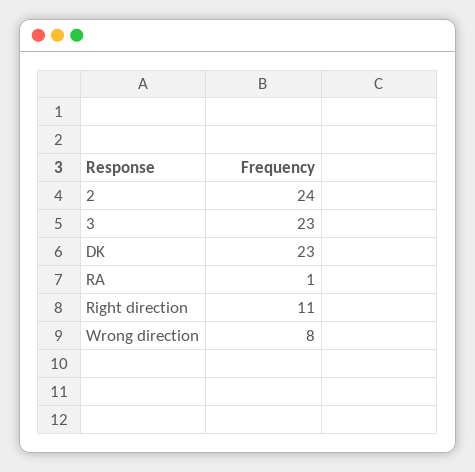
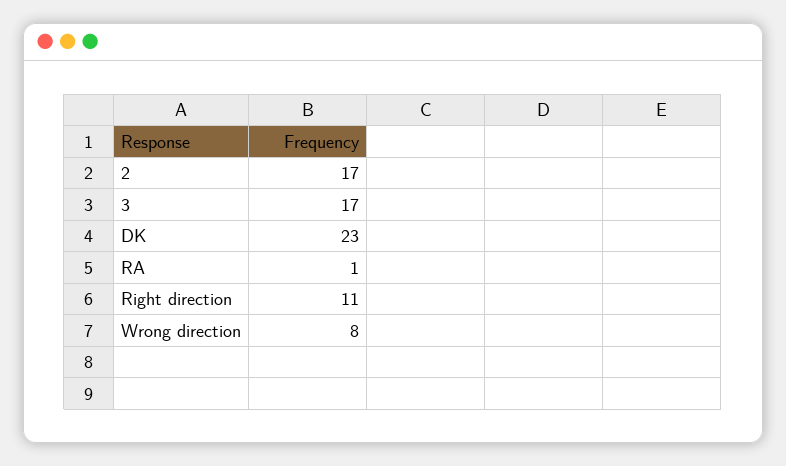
2: 24 -> 17
3: 23 -> 17

